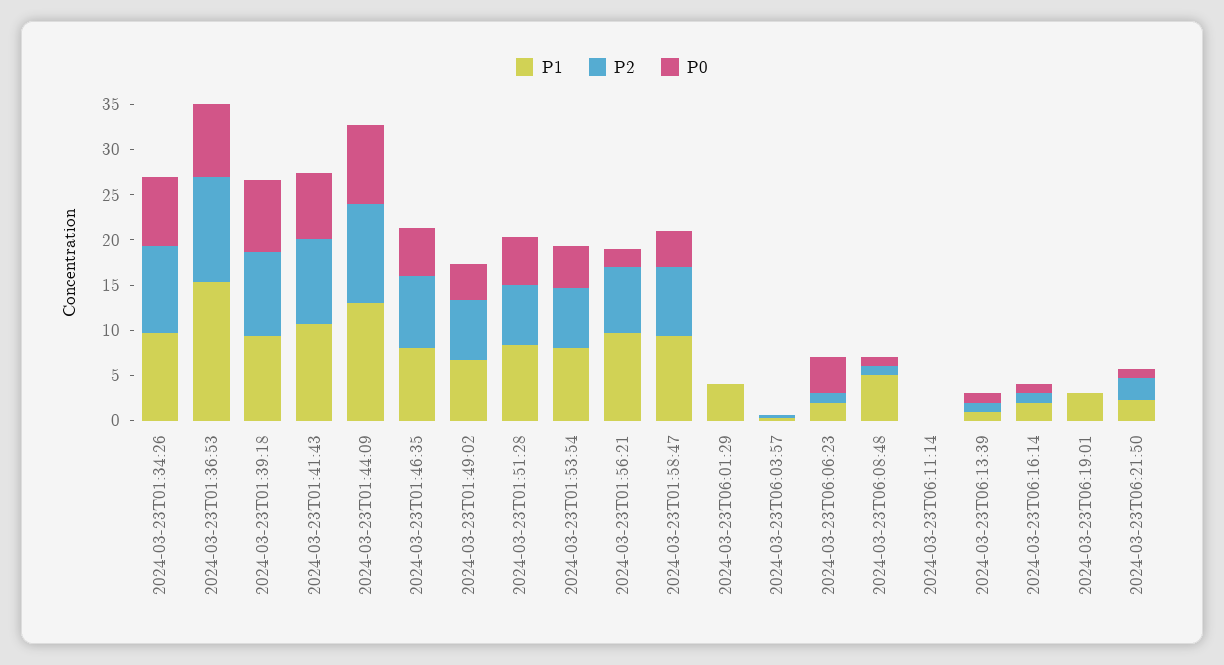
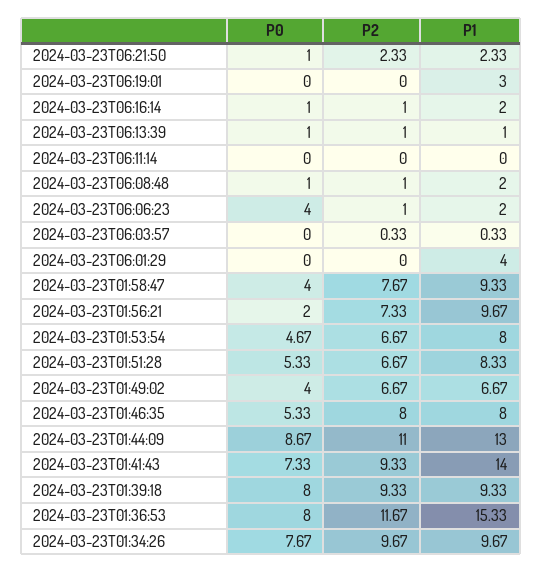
P1, 2024-03-23T01:41:43: 11 -> 14
P1, 2024-03-23T06:08:48: 5 -> 2

